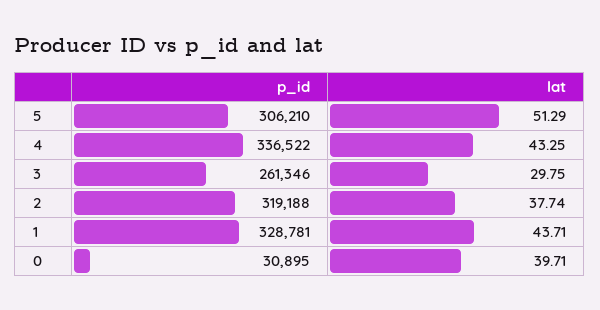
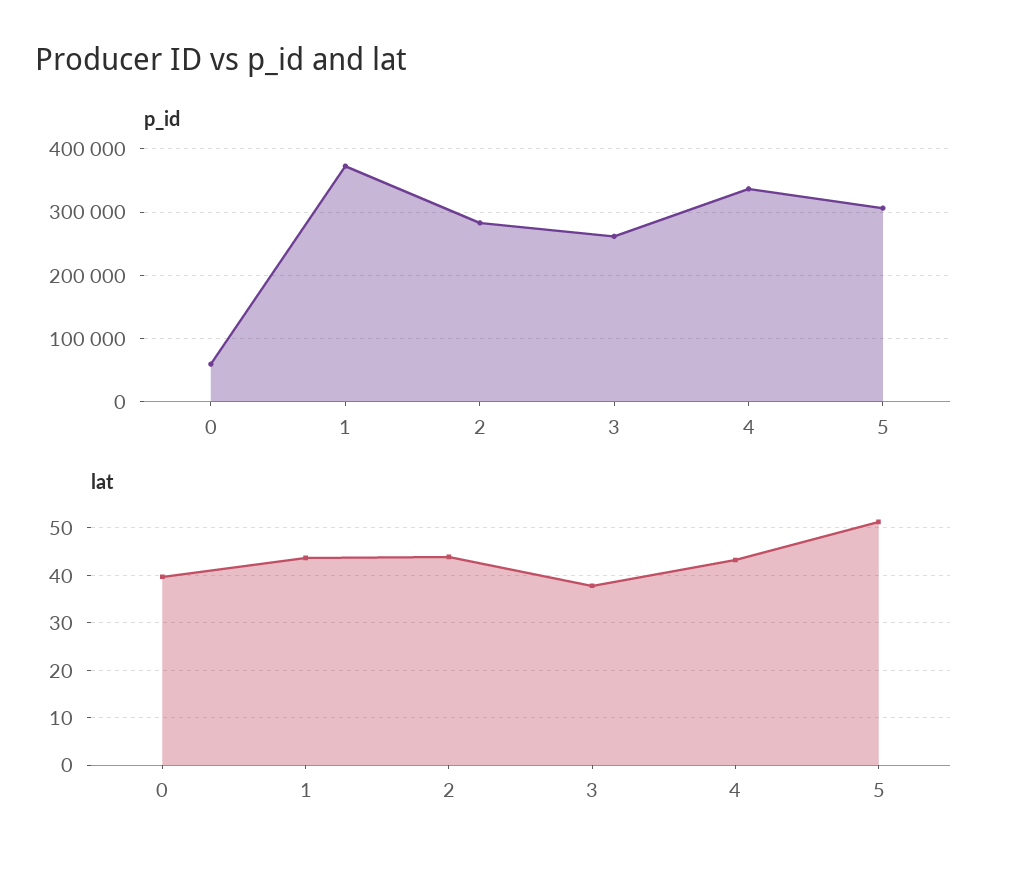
lat, 3: 29.75 -> 38
p_id, 2: 319188 -> 280000
lat, 2: 37.74 -> 44
p_id, 1: 328781 -> 370000
p_id, 0: 30895 -> 60000

